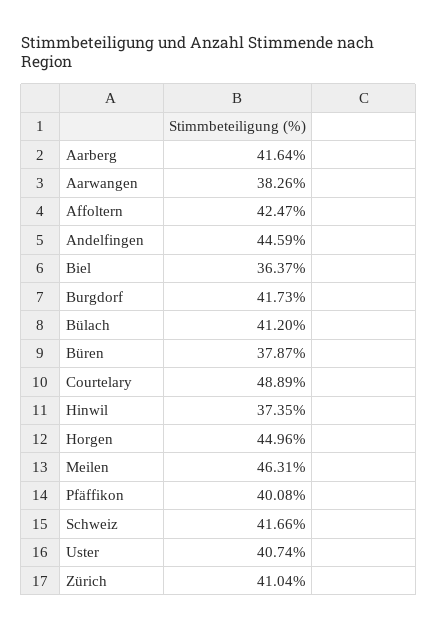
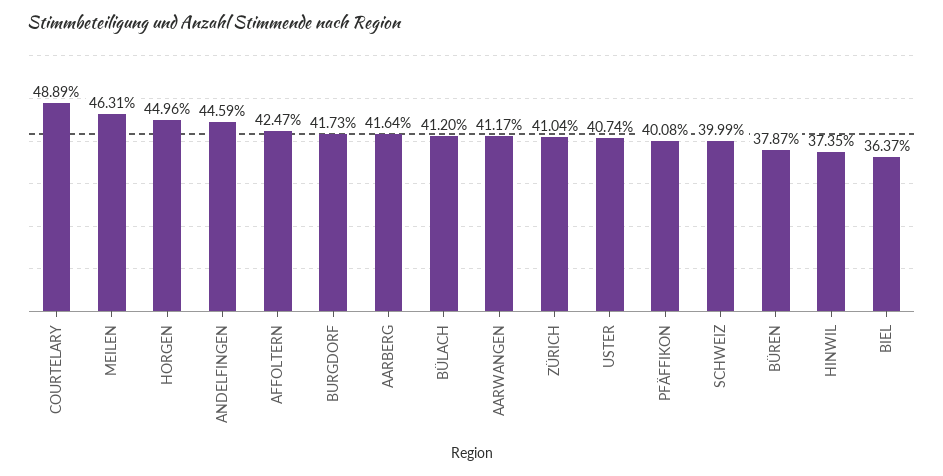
Aarwangen: 38.26 -> 41.17
Schweiz: 41.66 -> 39.99

